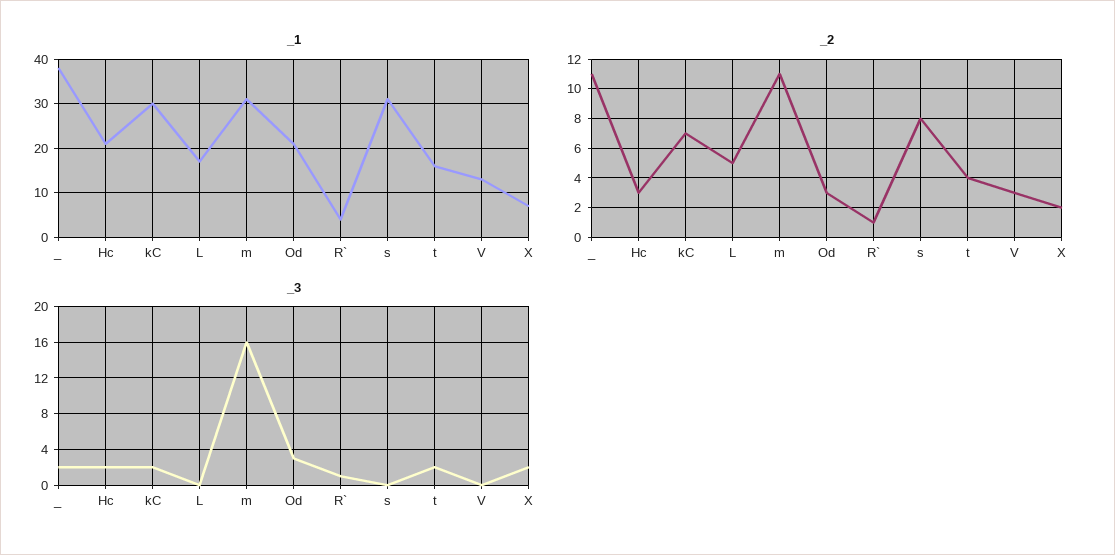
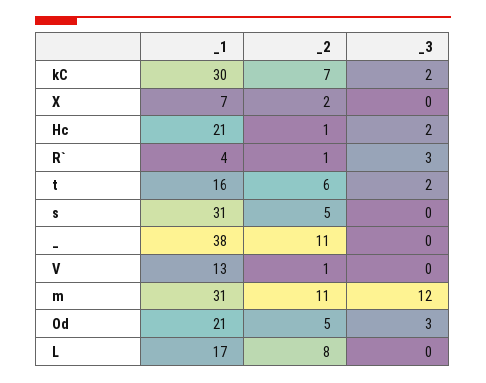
_2, Hc: 3 -> 1
_2, L: 5 -> 8
_2, Od: 3 -> 5
_2, s: 8 -> 5
_2, t: 4 -> 6
_2, V: 3 -> 1
_3, _: 2 -> 0
_3, m: 16 -> 12
_3, R`: 1 -> 3
_3, X: 2 -> 0

